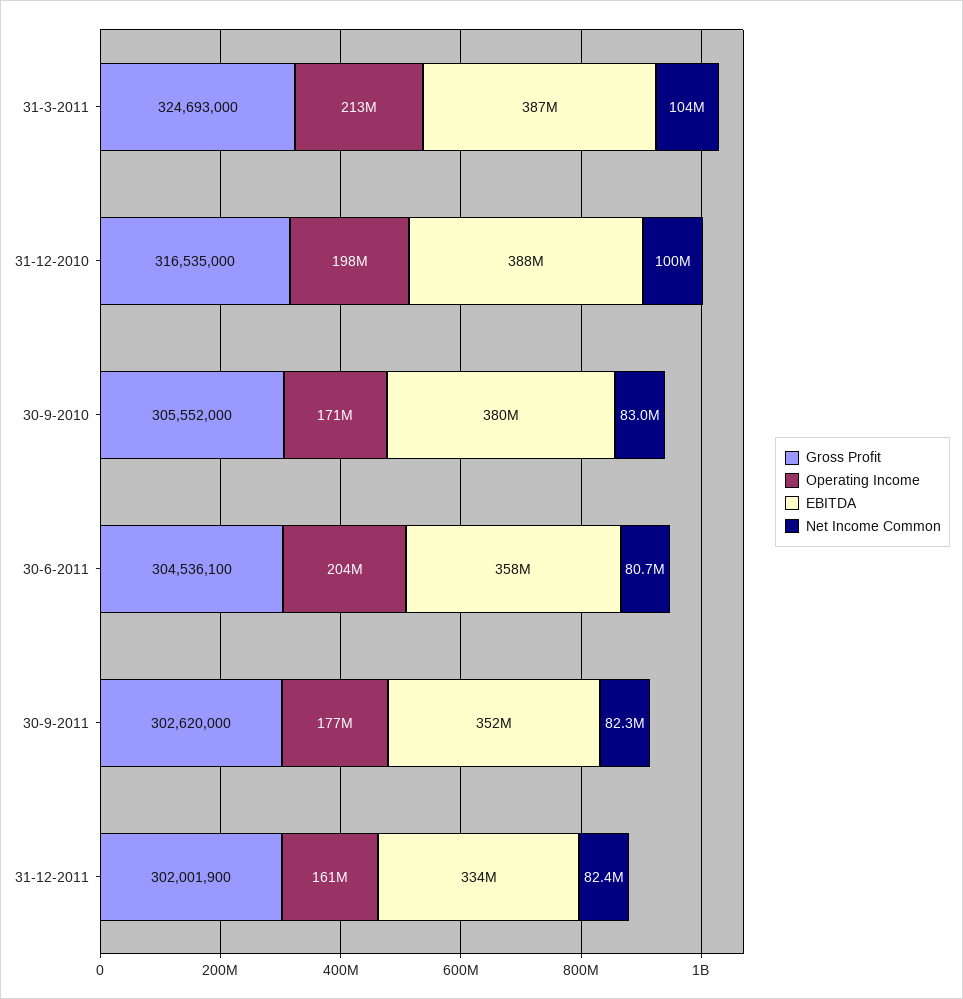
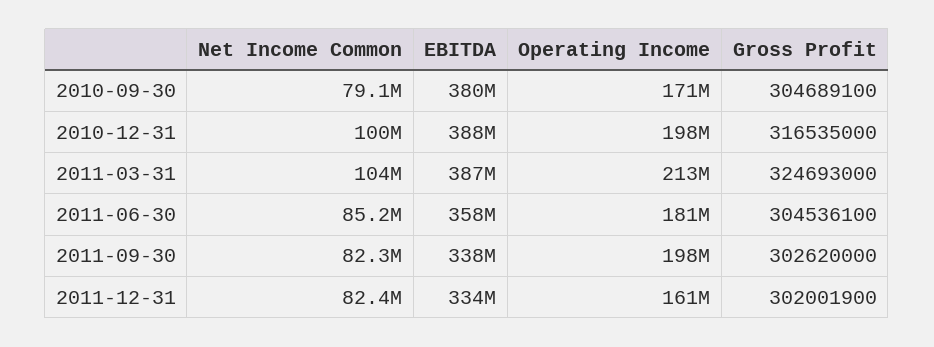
Gross Profit, 30-9-2010: 305552000 -> 304689100
Net Income Common, 30-9-2010: 83000000 -> 79100000
Operating Income, 30-6-2011: 204000000 -> 181000000
Net Income Common, 30-6-2011: 80700000 -> 85200000
Operating Income, 30-9-2011: 177000000 -> 198000000
EBITDA, 30-9-2011: 352000000 -> 338000000

